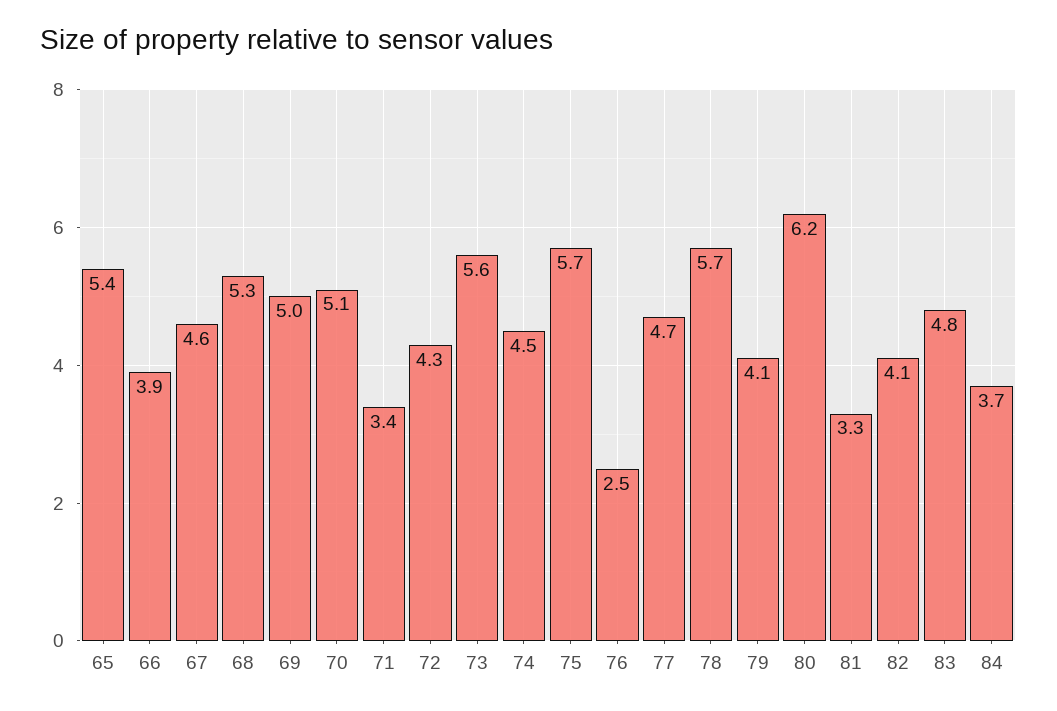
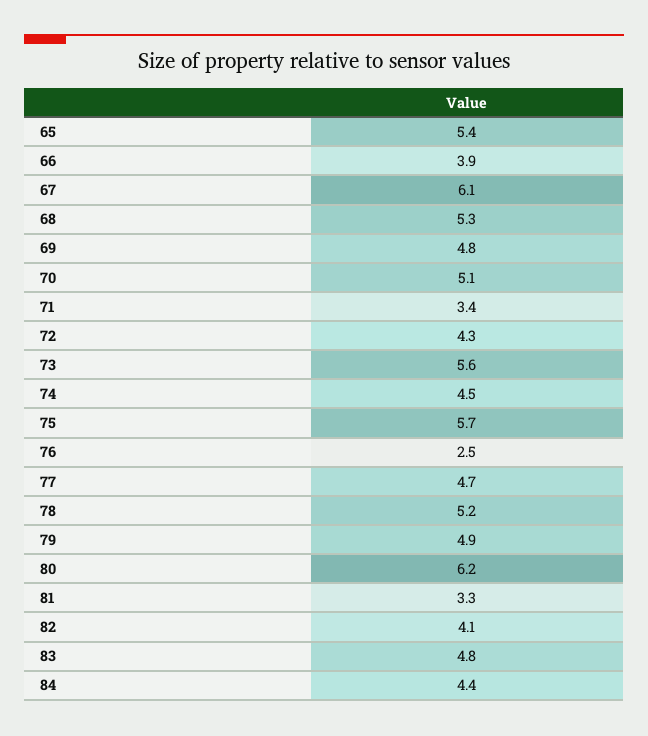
67: 4.6 -> 6.1
69: 5 -> 4.8
78: 5.7 -> 5.2
79: 4.1 -> 4.9
84: 3.7 -> 4.4

